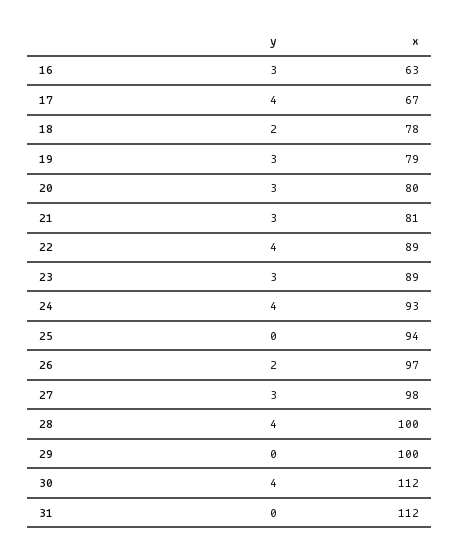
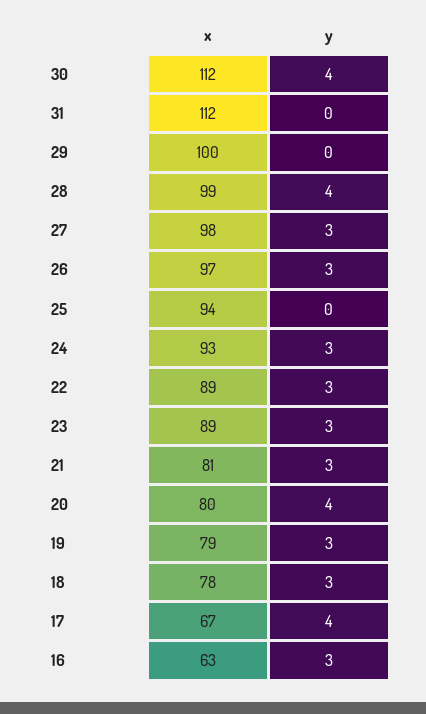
y, 18: 2 -> 3
y, 20: 3 -> 4
y, 22: 4 -> 3
y, 24: 4 -> 3
y, 26: 2 -> 3
x, 28: 100 -> 99

